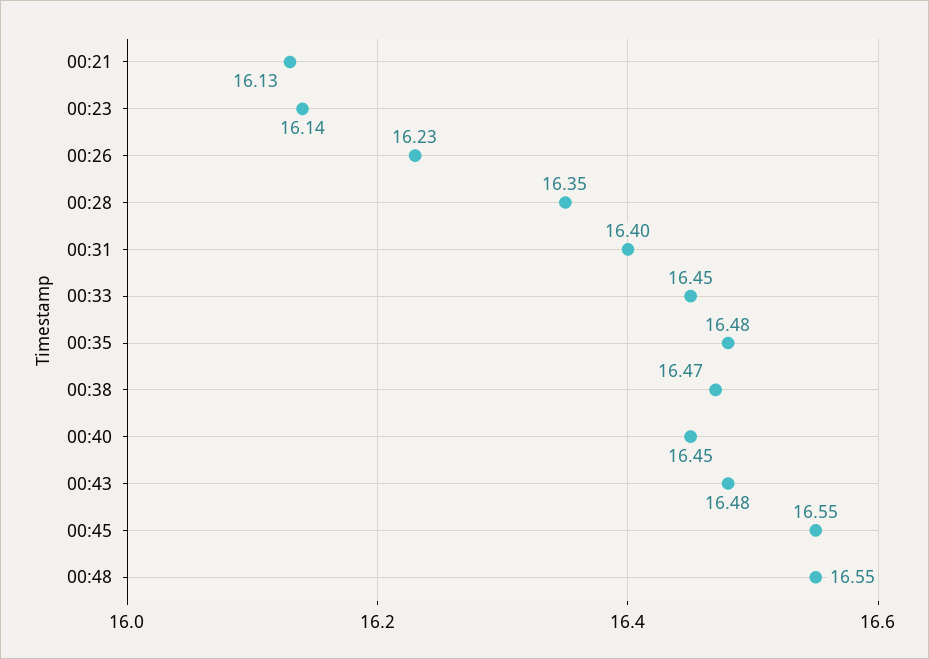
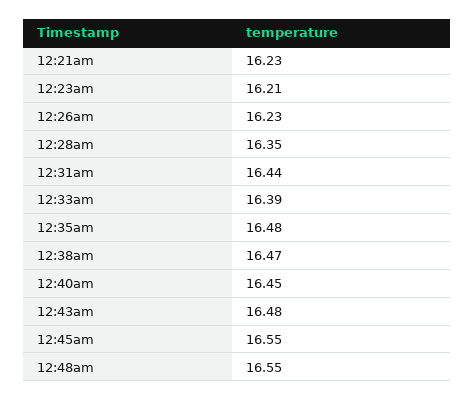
00:21: 16.13 -> 16.23
00:23: 16.14 -> 16.21
00:31: 16.4 -> 16.44
00:33: 16.45 -> 16.39

